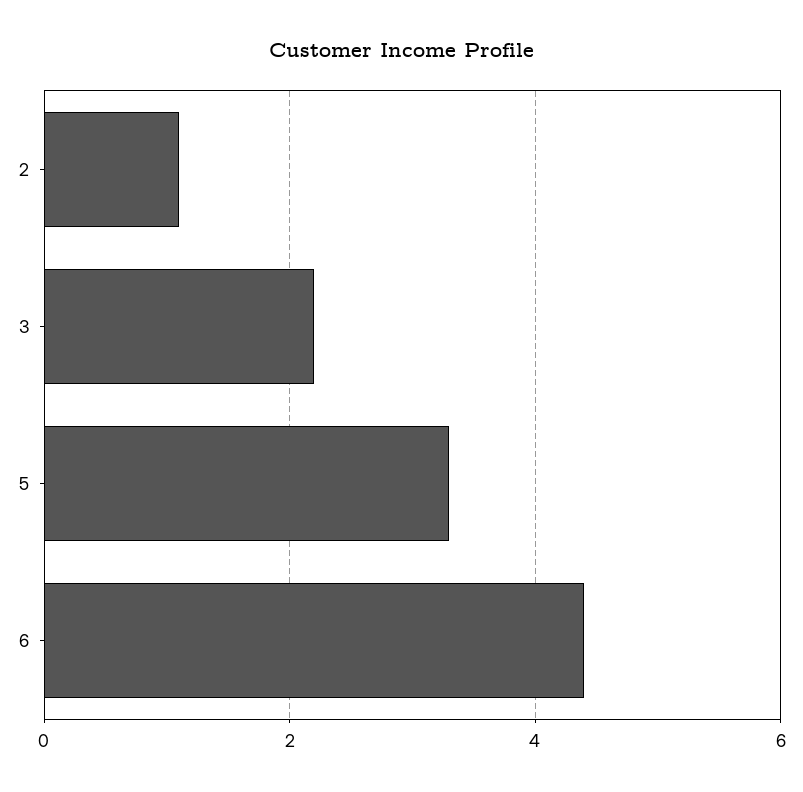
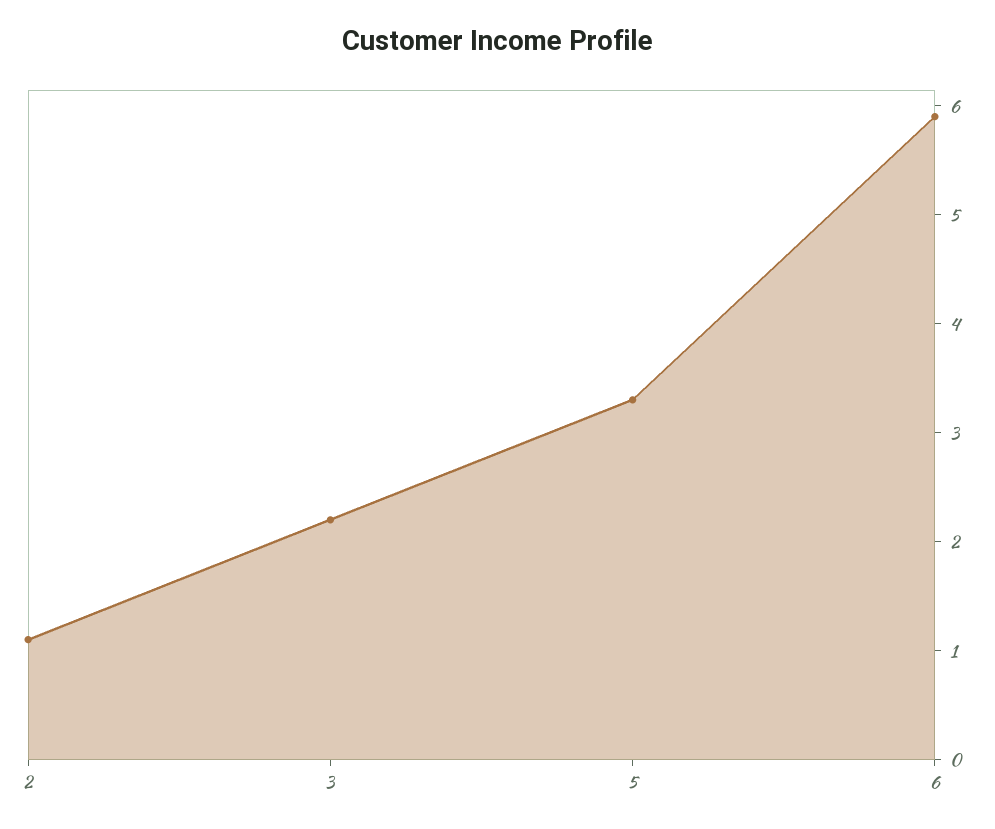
6: 4.5 -> 5.9

